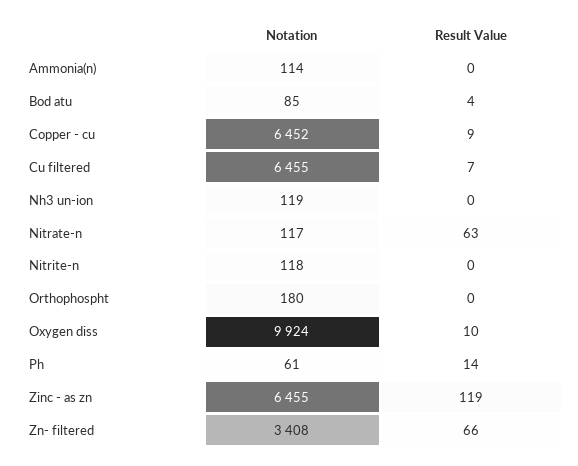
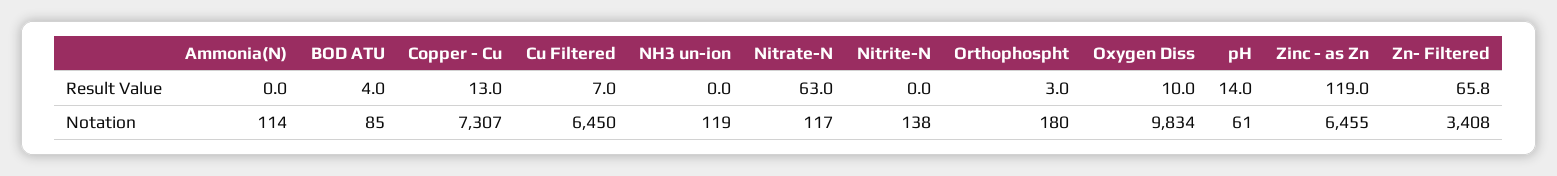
Notation, Copper - cu: 6452 -> 7307
Result Value, Copper - cu: 9 -> 13
Notation, Cu filtered: 6455 -> 6450
Notation, Nitrite-n: 118 -> 138
Result Value, Orthophospht: 0 -> 3
Notation, Oxygen diss: 9924 -> 9834

